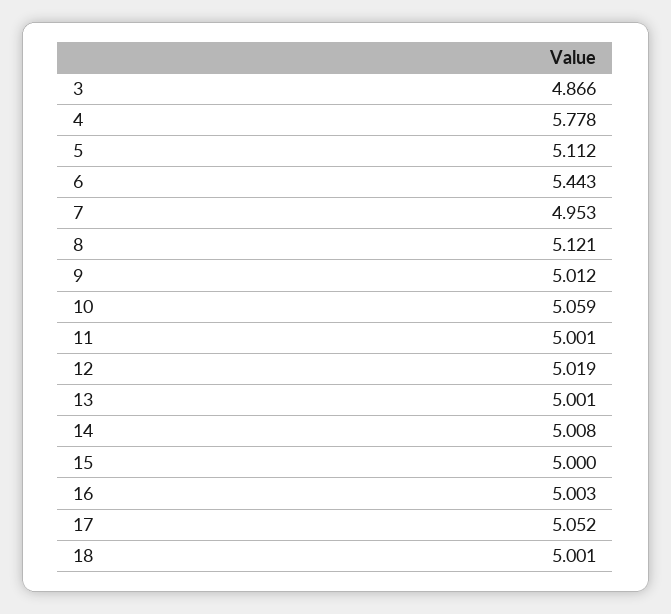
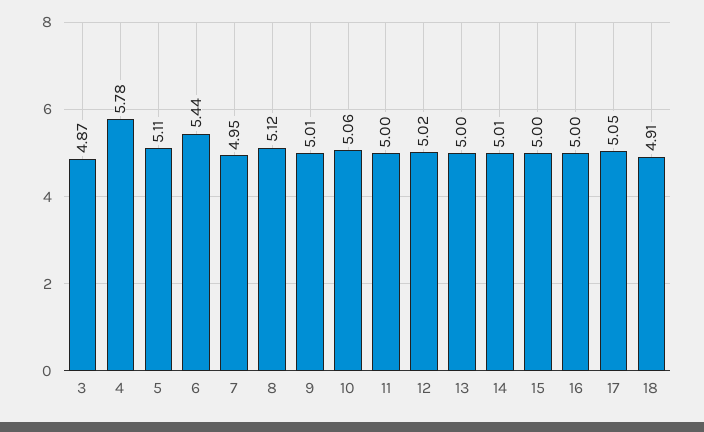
18: 5.001 -> 4.91

